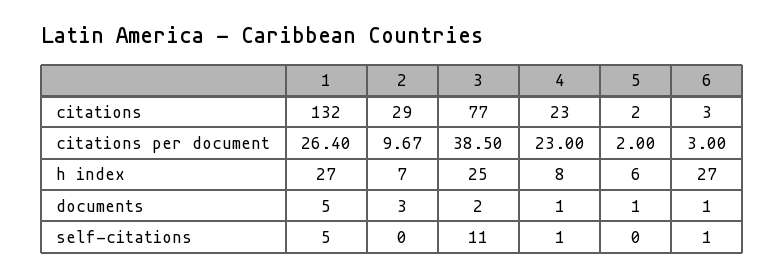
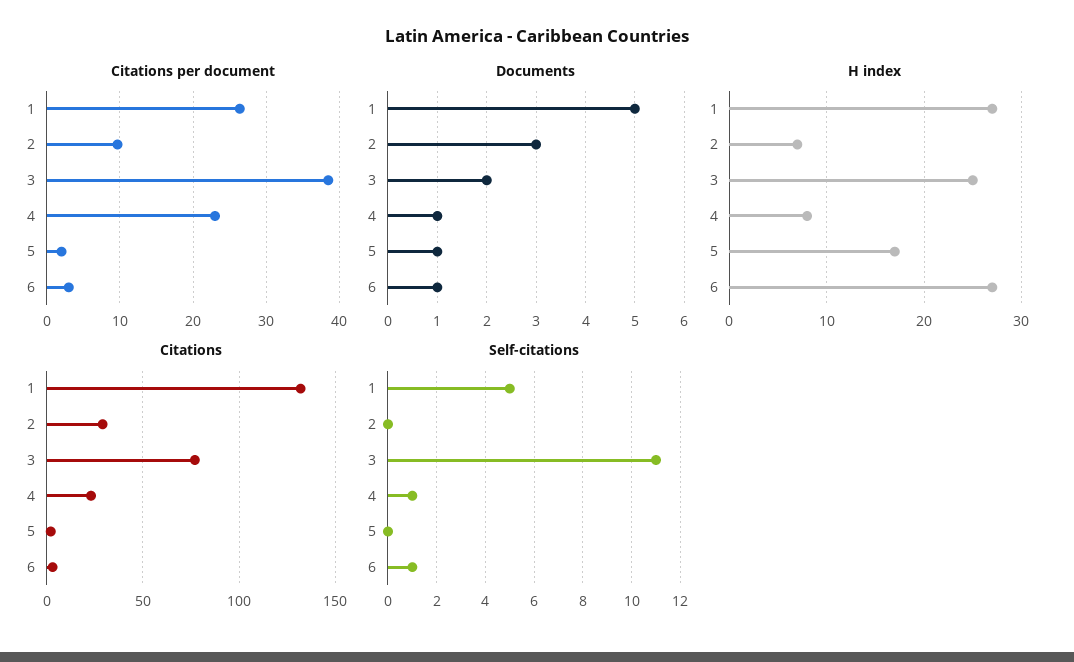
h index, 5: 6 -> 17

